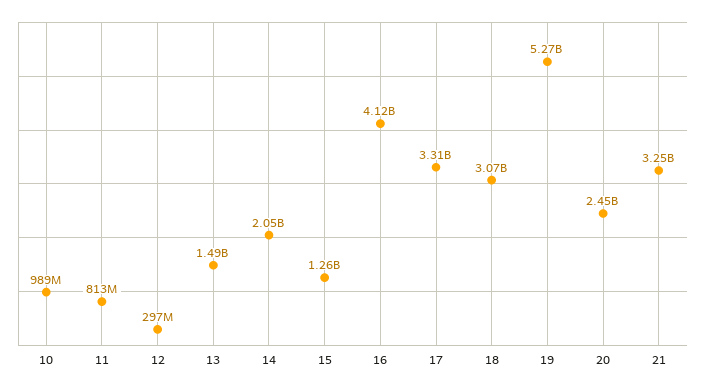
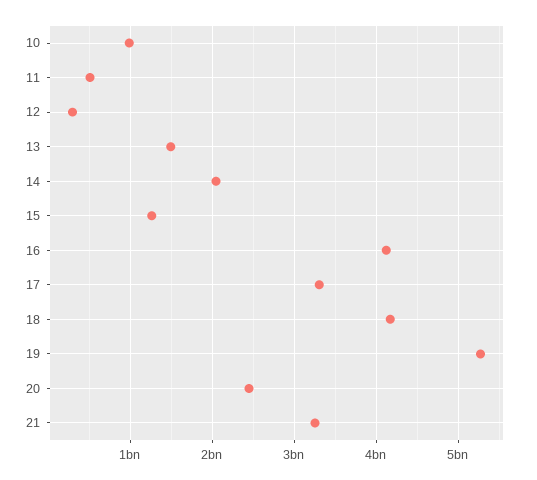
11: 813000000 -> 500000000
18: 3070000000 -> 4200000000

